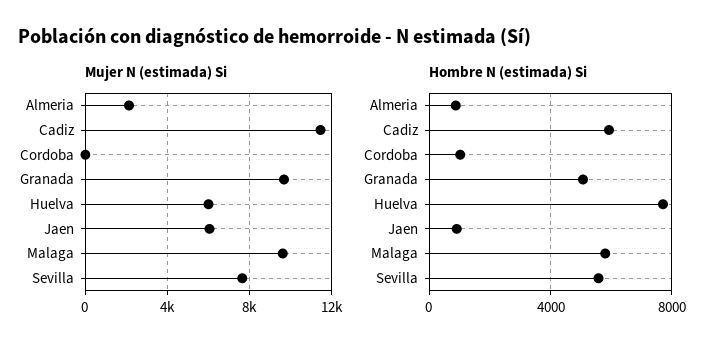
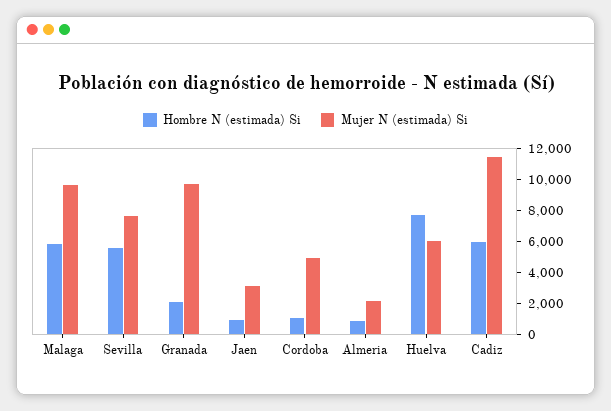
Mujer N (estimada) Si, Cordoba: 0 -> 5000
Mujer N (estimada) Si, Jaen: 6000 -> 3000
Hombre N (estimada) Si, Granada: 5000 -> 2000

